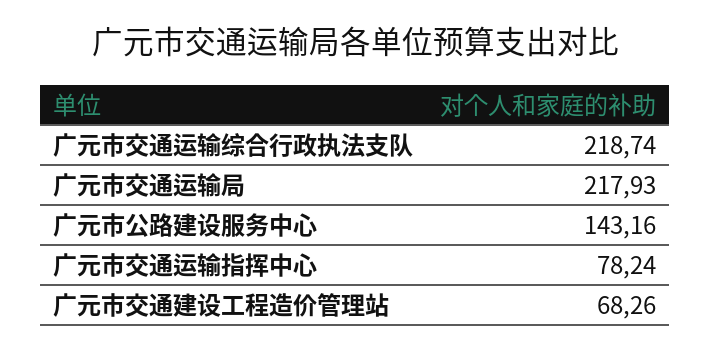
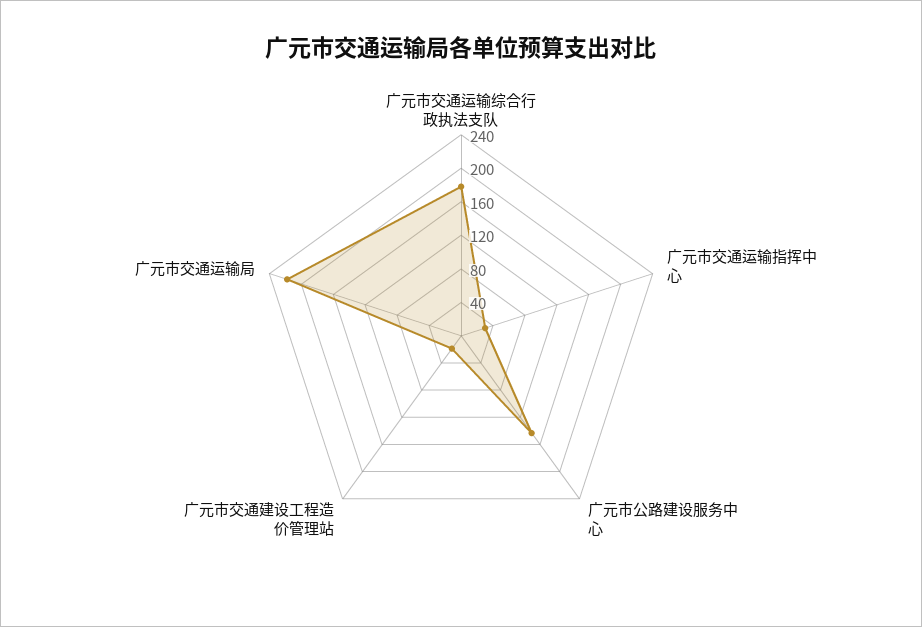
广元市交通运输综合行政执法支队: 218.74 -> 180
广元市交通运输指挥中心: 78.24 -> 30
广元市交通建设工程造价管理站: 68.26 -> 20

